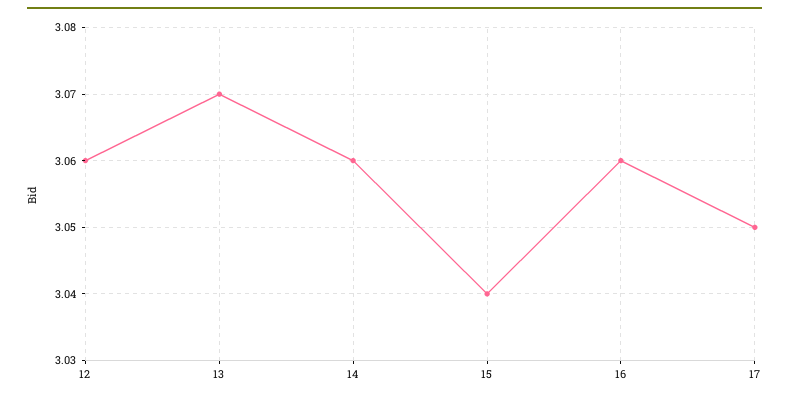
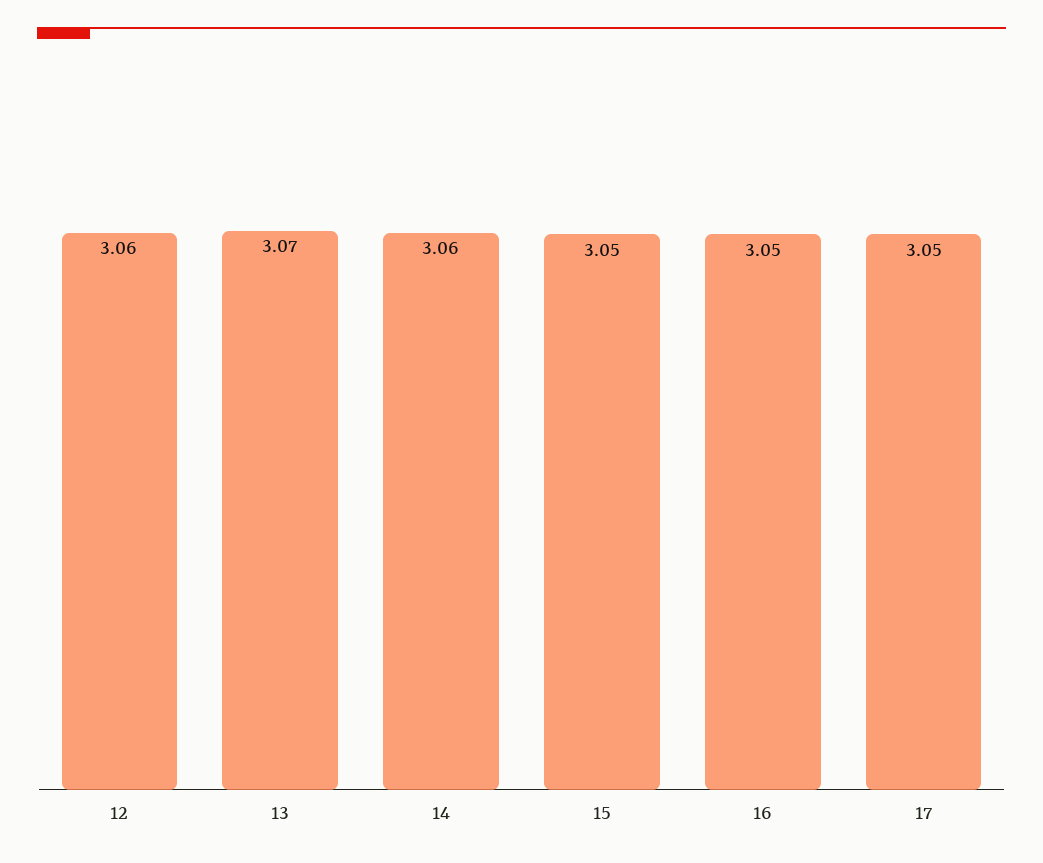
15: 3.04 -> 3.05
16: 3.06 -> 3.05

